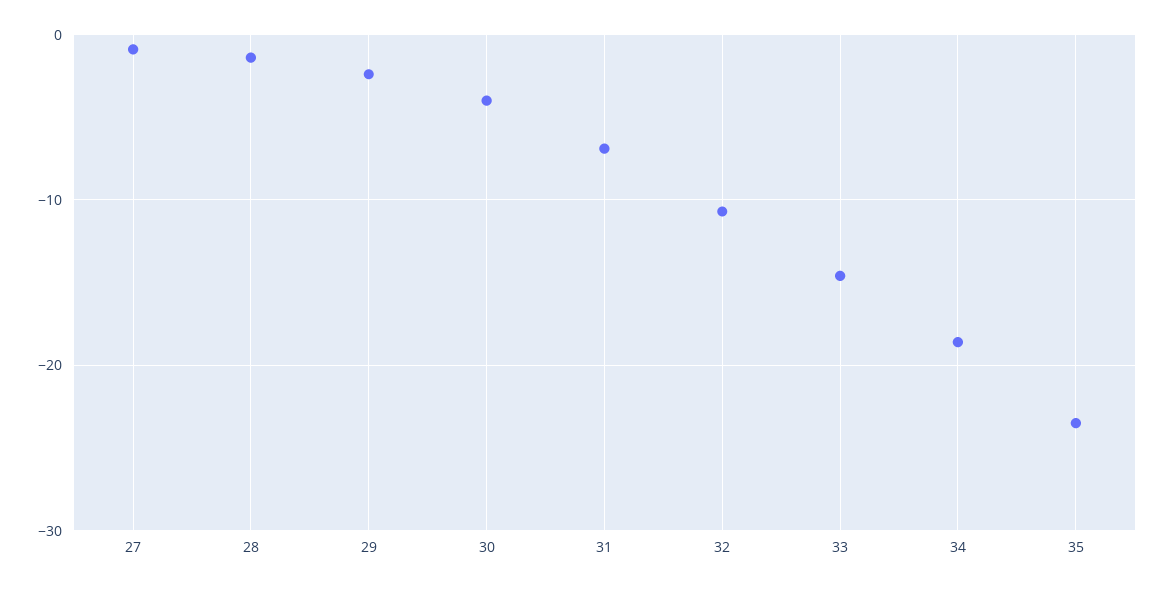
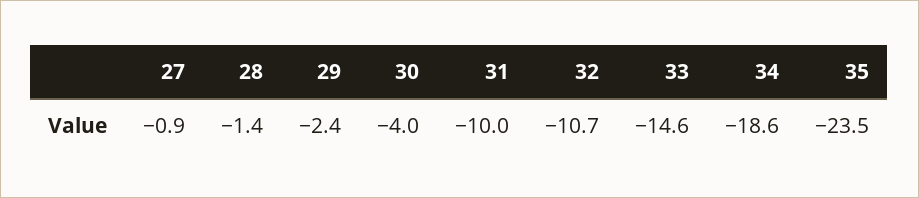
31: -7 -> -10

